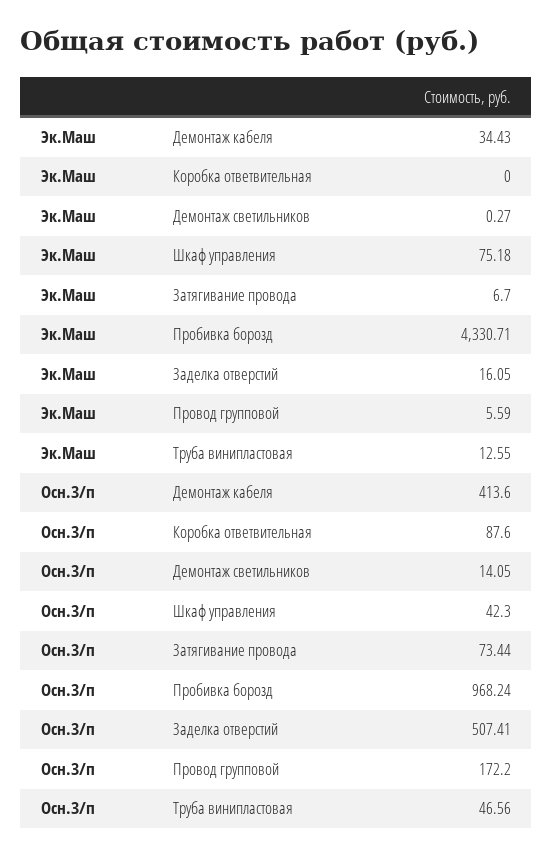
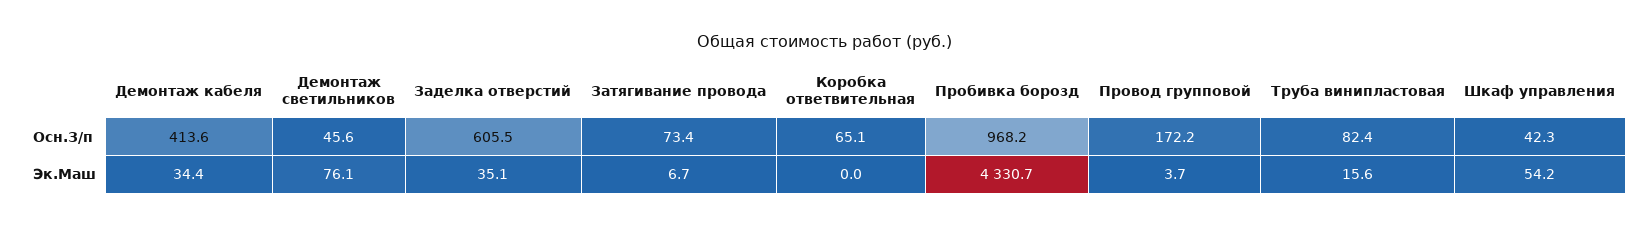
Эк.Маш, Демонтаж светильников: 0.27 -> 76.1
Эк.Маш, Шкаф управления: 75.18 -> 54.2
Эк.Маш, Заделка отверстий: 16.05 -> 35.1
Эк.Маш, Провод групповой: 5.59 -> 3.7
Эк.Маш, Труба винипластовая: 12.55 -> 15.6
Осн.З/п, Коробка ответвительная: 87.6 -> 65.1
Осн.З/п, Демонтаж светильников: 14.05 -> 45.6
Осн.З/п, Заделка отверстий: 507.41 -> 605.5
Осн.З/п, Труба винипластовая: 46.56 -> 82.4

